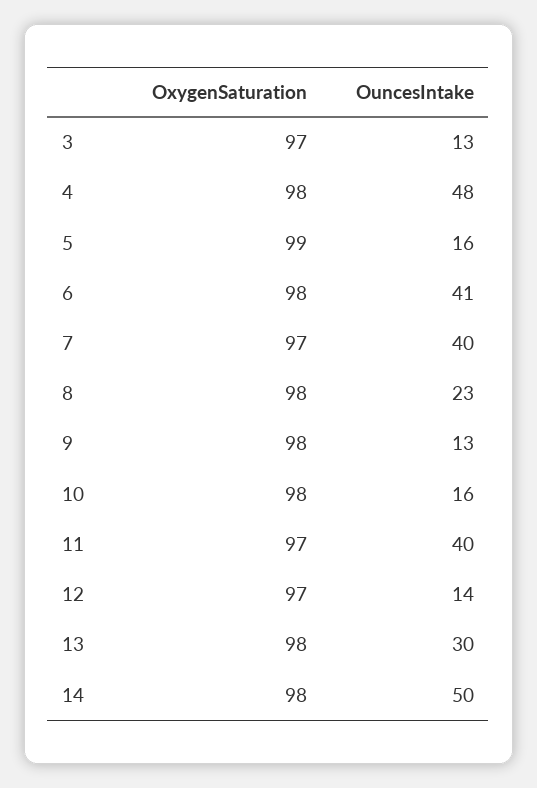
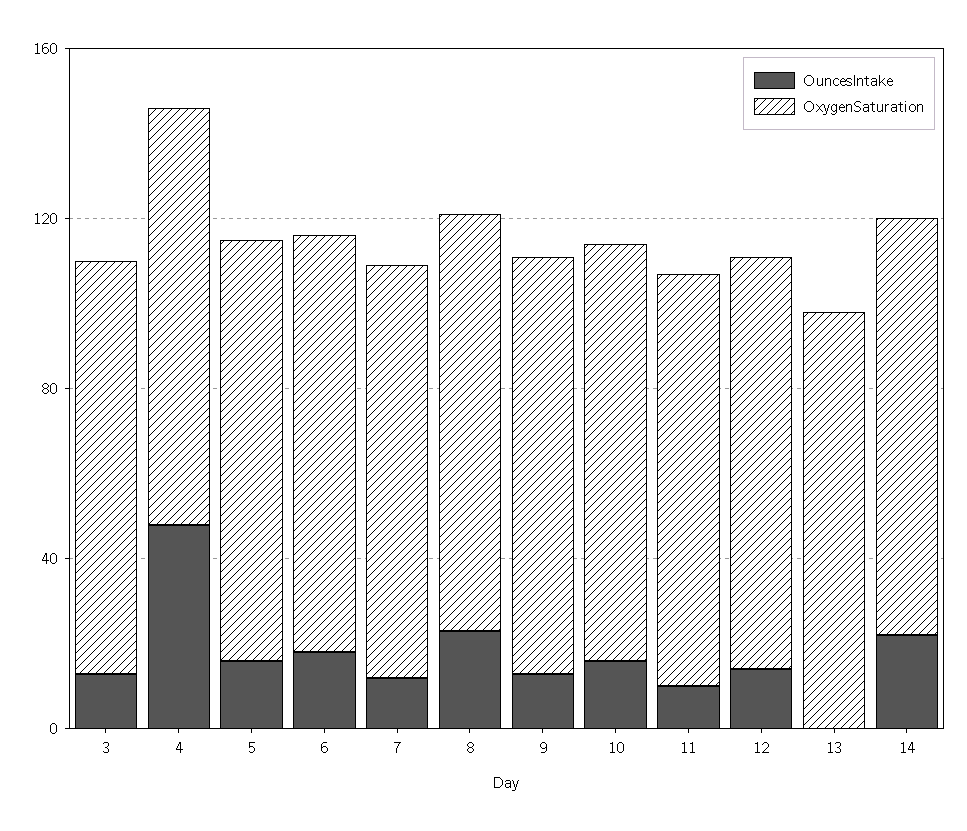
OuncesIntake, 6: 41 -> 20
OuncesIntake, 7: 40 -> 10
OuncesIntake, 11: 40 -> 10
OuncesIntake, 13: 30 -> 0
OuncesIntake, 14: 50 -> 20

